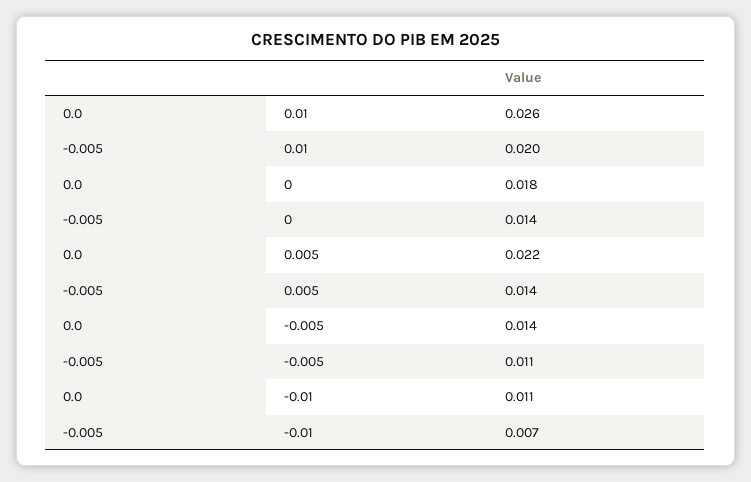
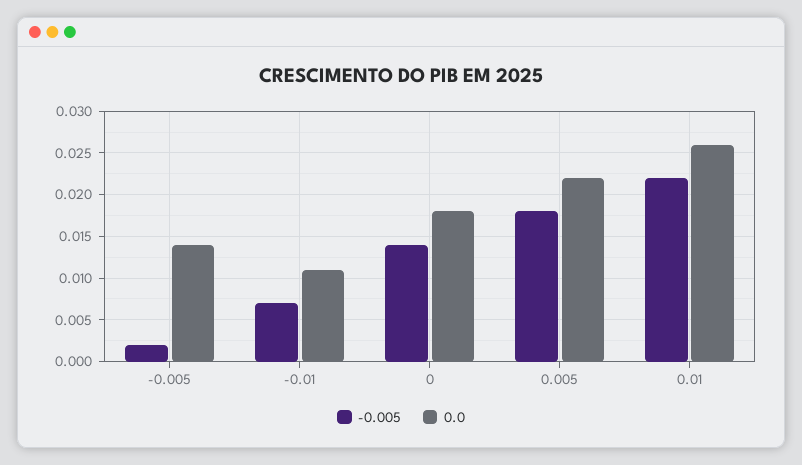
-0.005, 0.01: 0.02 -> 0.022
-0.005, 0.005: 0.014 -> 0.018
-0.005, -0.005: 0.011 -> 0.002

